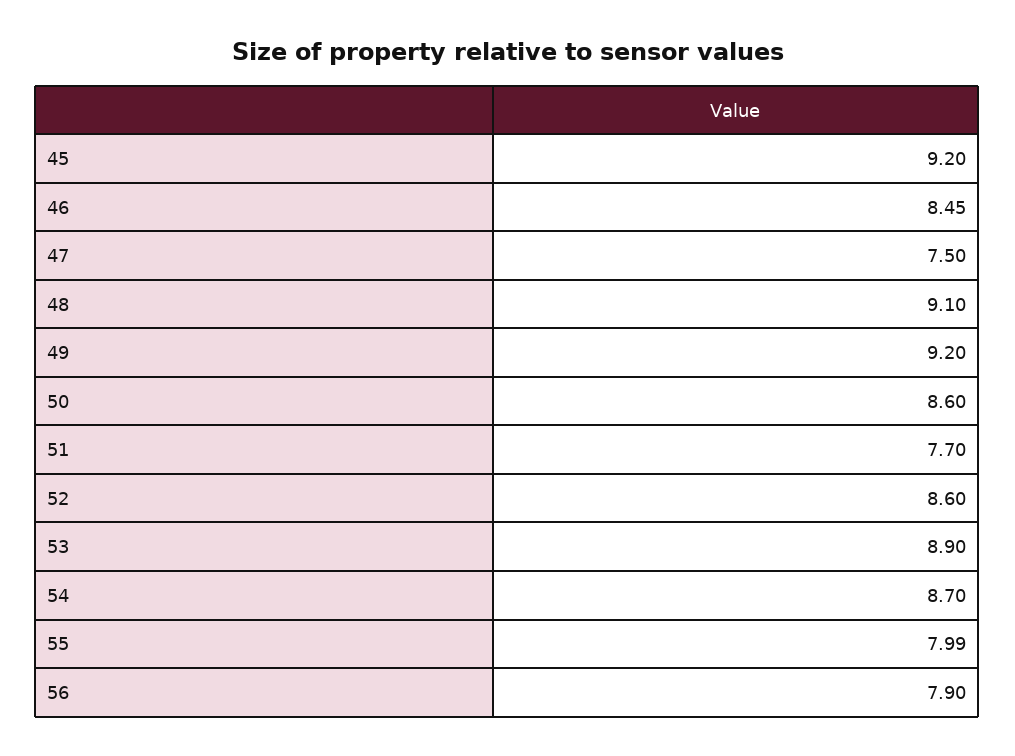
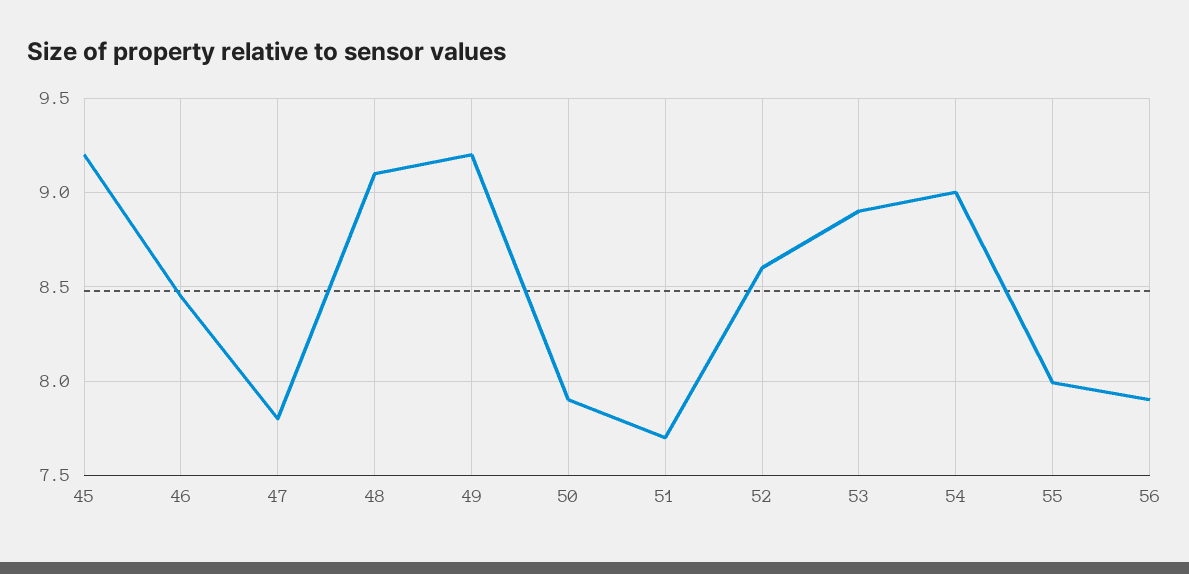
47: 7.5 -> 7.8
50: 8.6 -> 7.9
54: 8.7 -> 9

